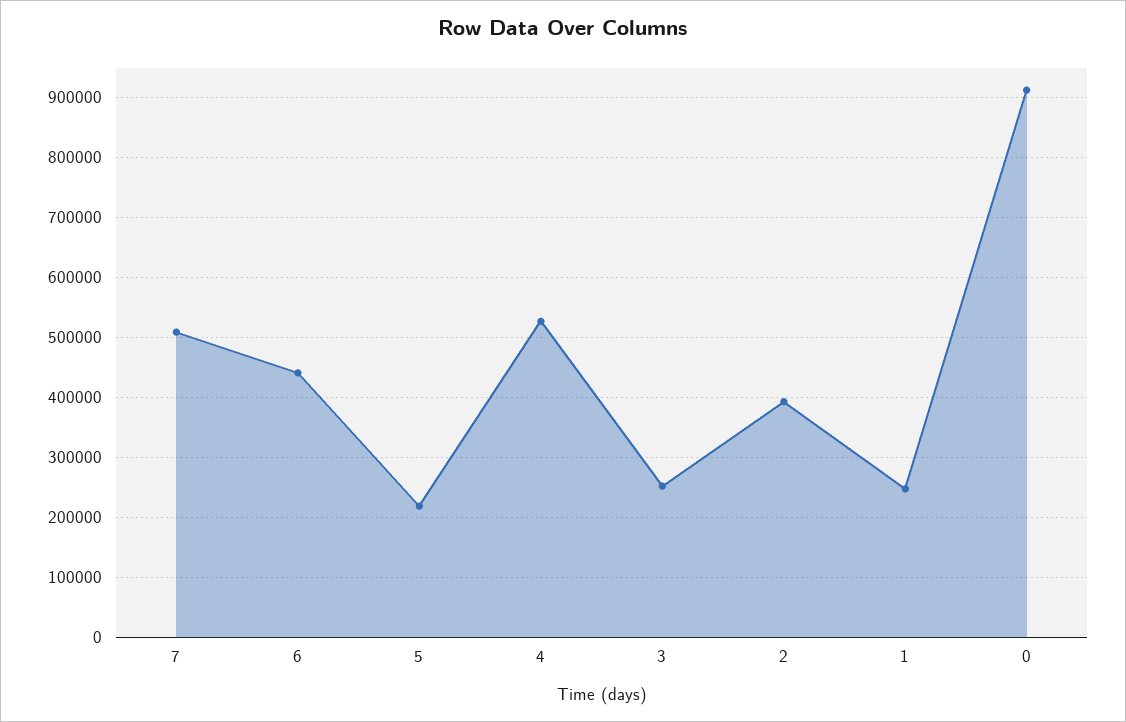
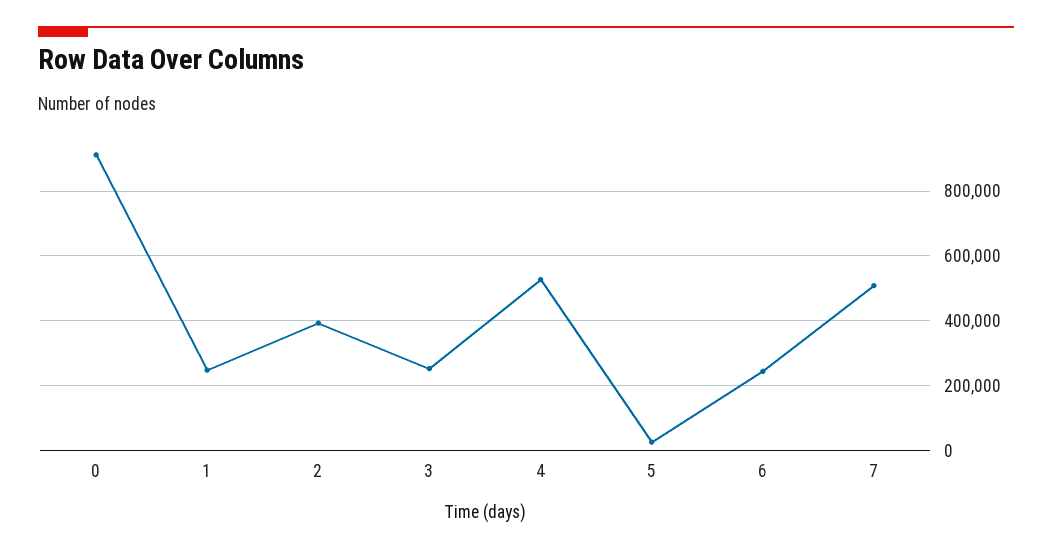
6: 440000 -> 240000
5: 220000 -> 20000

